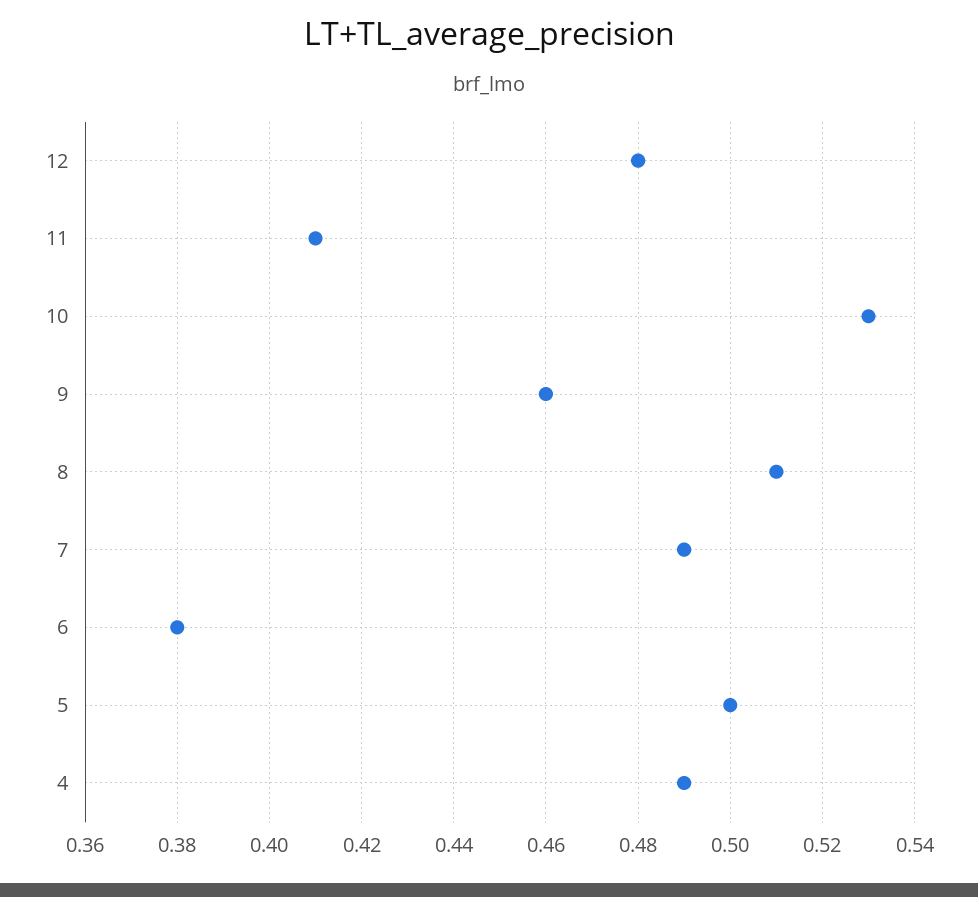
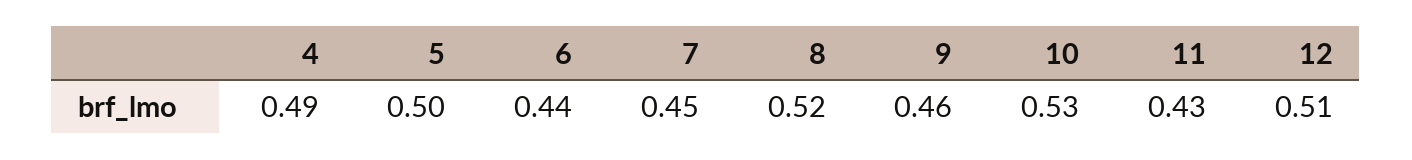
12: 0.48 -> 0.51
11: 0.41 -> 0.43
8: 0.51 -> 0.52
7: 0.49 -> 0.45
6: 0.38 -> 0.44

